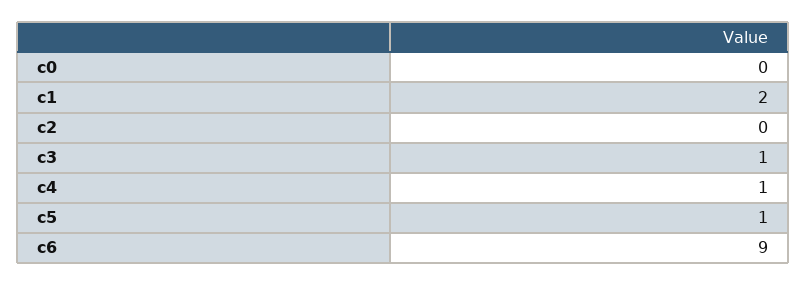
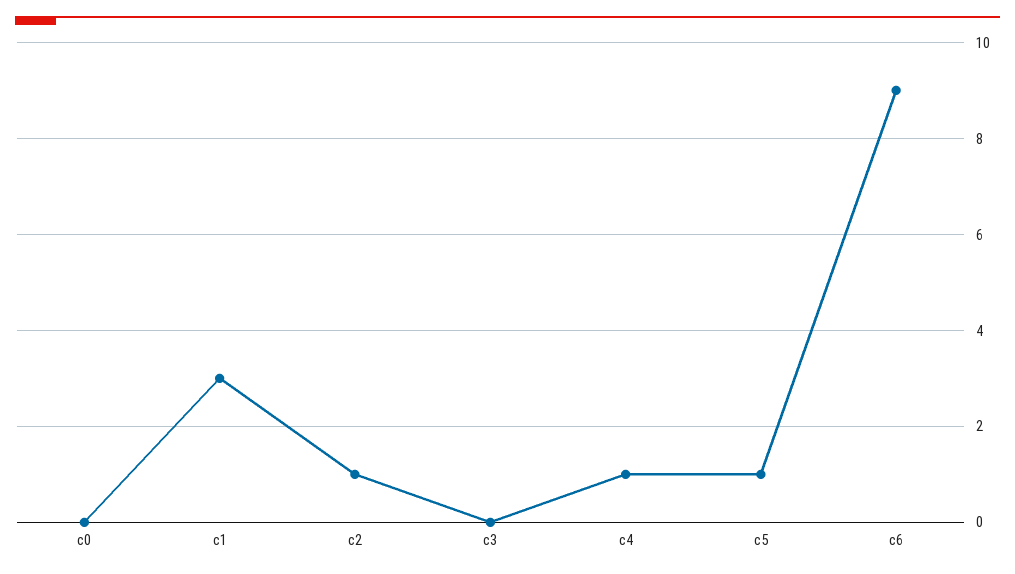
c1: 2 -> 3
c2: 0 -> 1
c3: 1 -> 0

